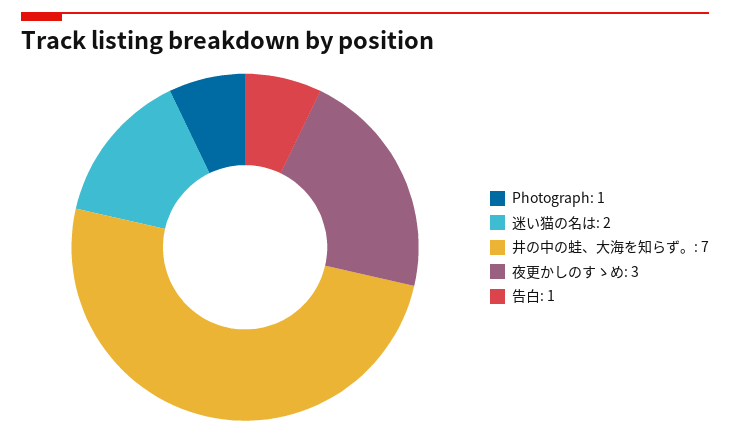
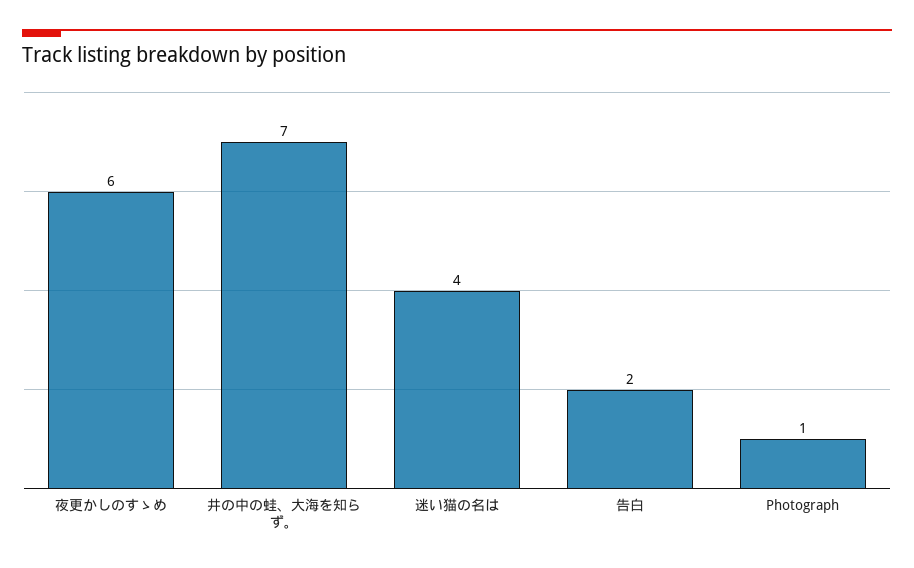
迷い猫の名は: 2 -> 4
夜更かしのすゝめ: 3 -> 6
告白: 1 -> 2

